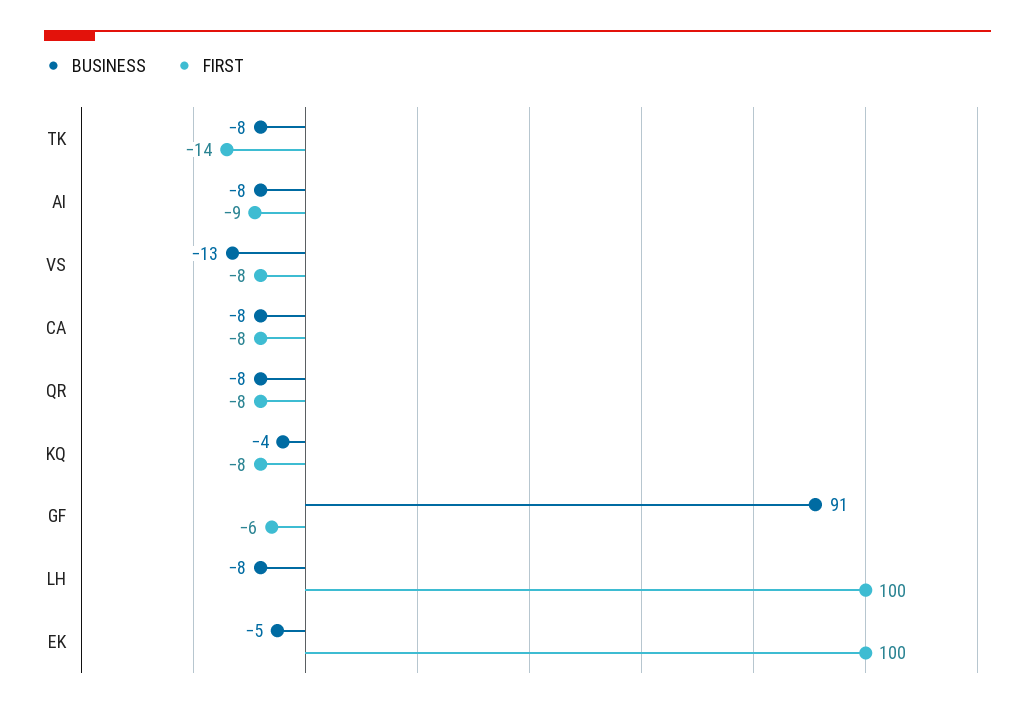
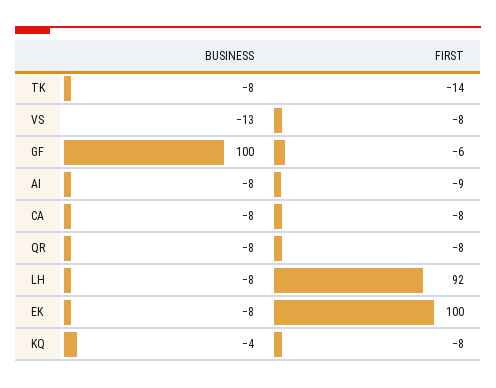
BUSINESS, GF: 91 -> 100
FIRST, LH: 100 -> 92
BUSINESS, EK: -5 -> -8

